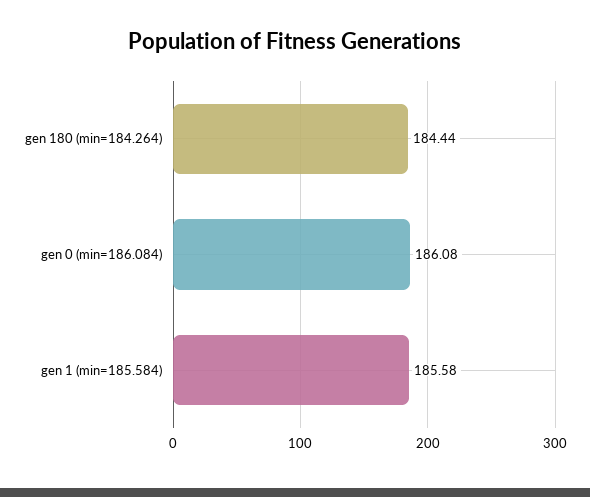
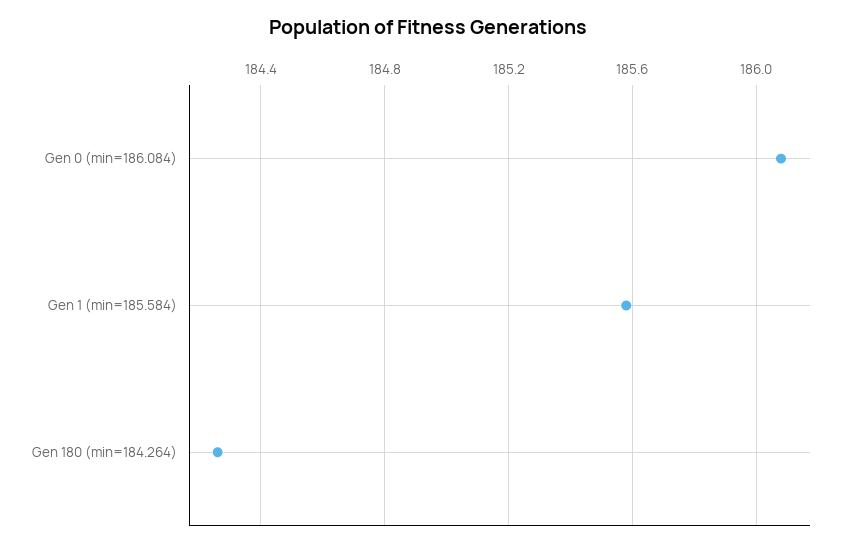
gen 180 (min=184.264): 184.44 -> 184.25

